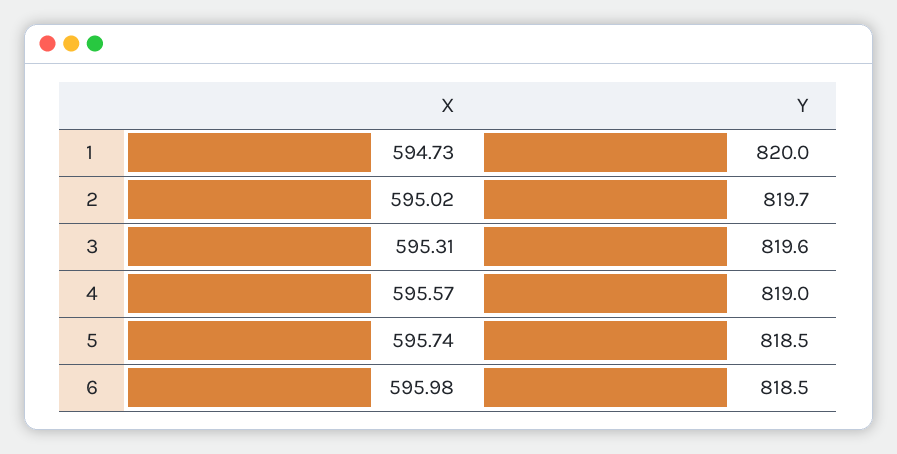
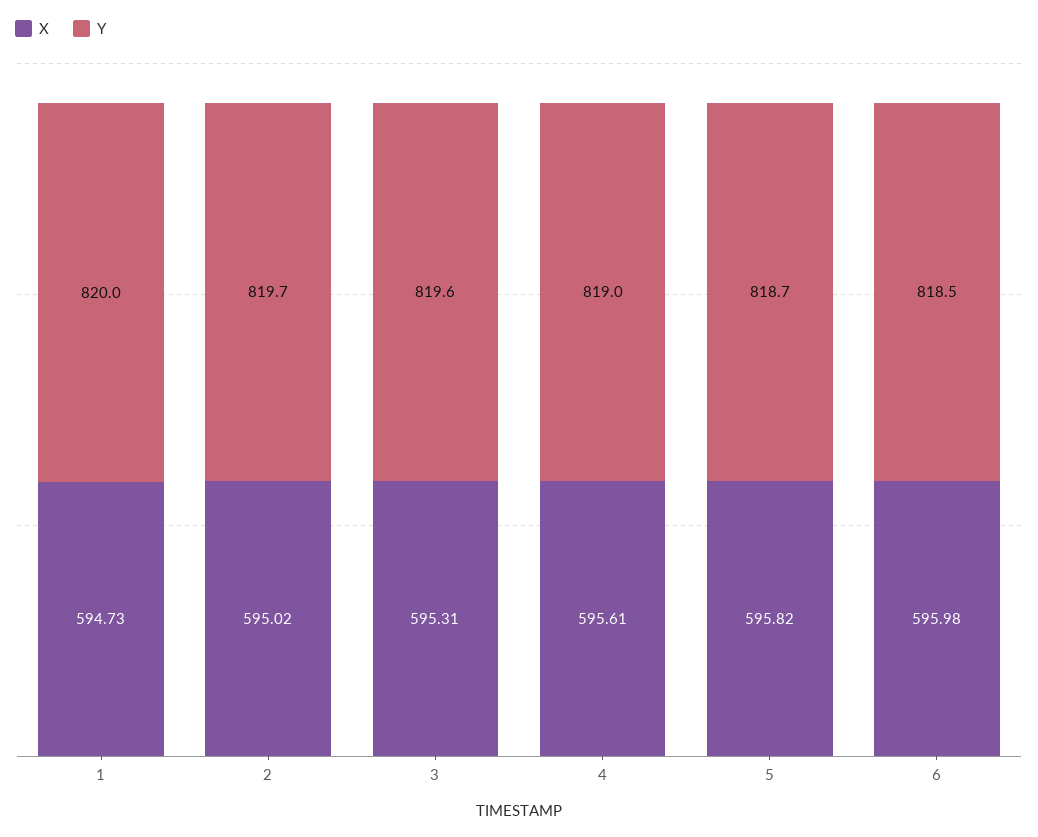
X, 4: 595.57 -> 595.61
X, 5: 595.74 -> 595.82
Y, 5: 818.5 -> 818.7

